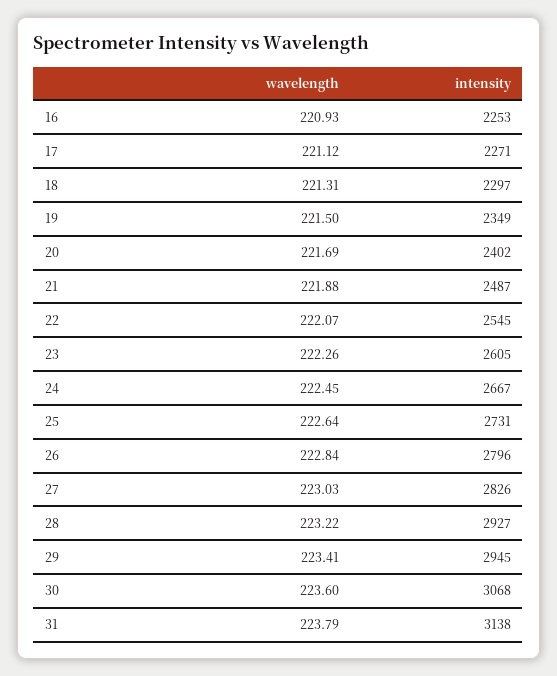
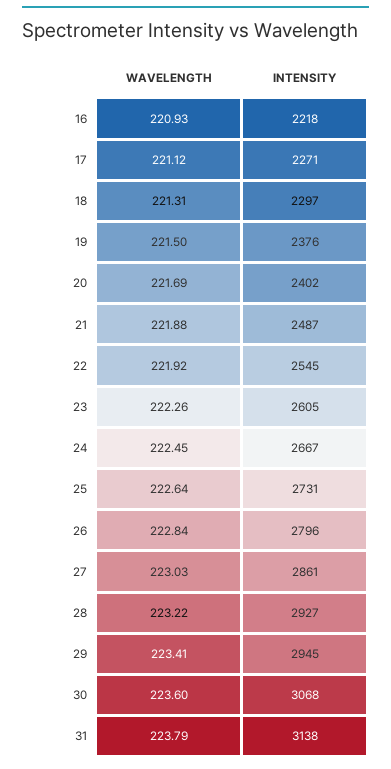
intensity, 16: 2253 -> 2218
intensity, 19: 2349 -> 2376
wavelength, 22: 222.07 -> 221.92
intensity, 27: 2826 -> 2861

